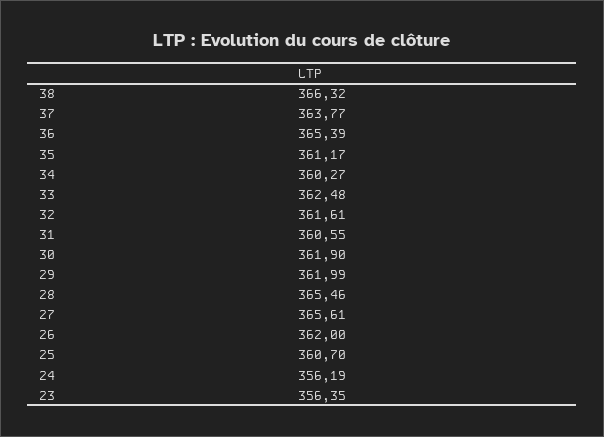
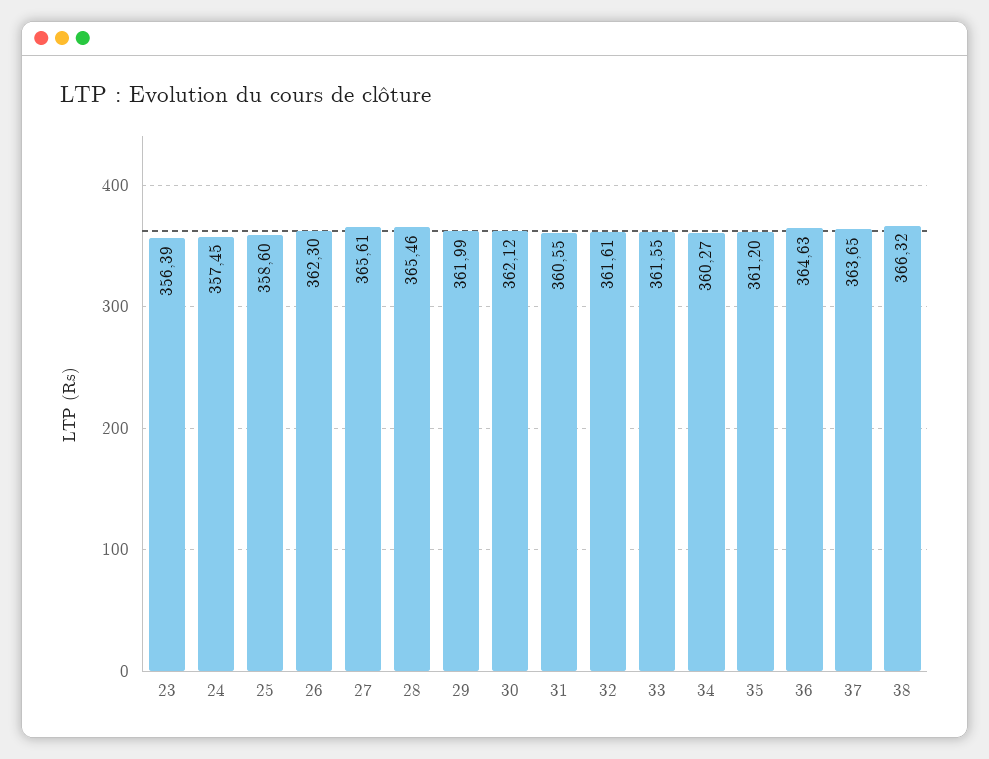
37: 363.77 -> 363.65
36: 365.39 -> 364.63
35: 361.17 -> 361.2
33: 362.48 -> 361.55
30: 361.9 -> 362.12
26: 362 -> 362.3
25: 360.7 -> 358.6
24: 356.19 -> 357.45
23: 356.35 -> 356.39

